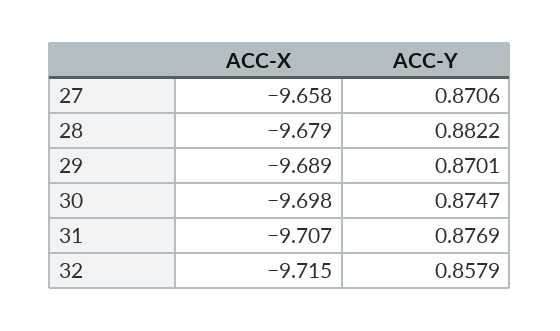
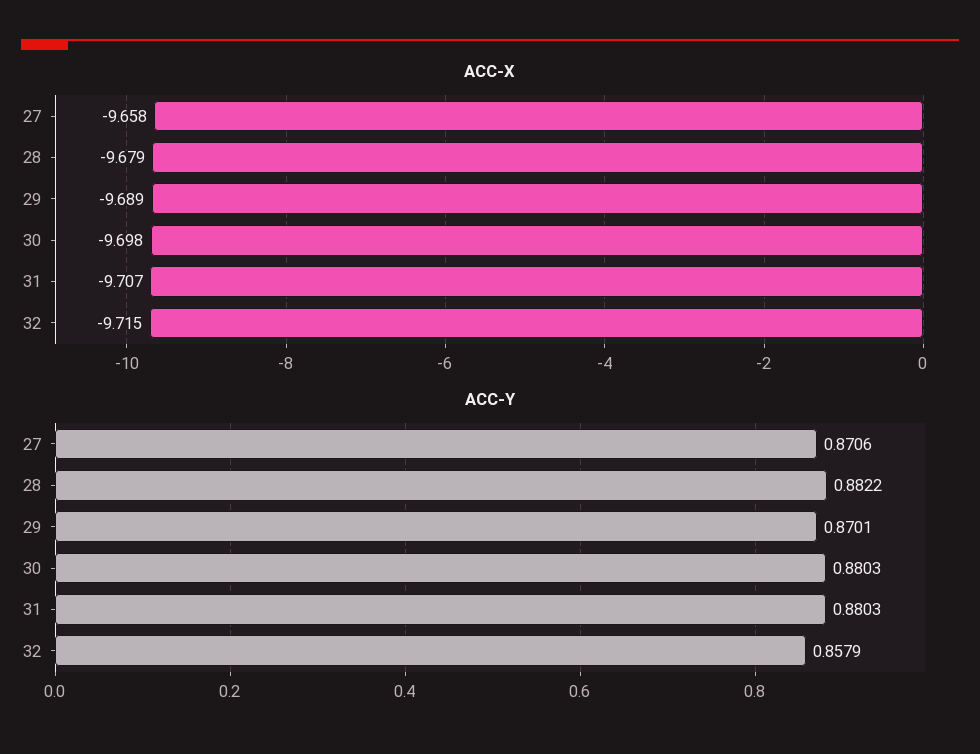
ACC-Y, 30: 0.8747 -> 0.8803
ACC-Y, 31: 0.8769 -> 0.8803

